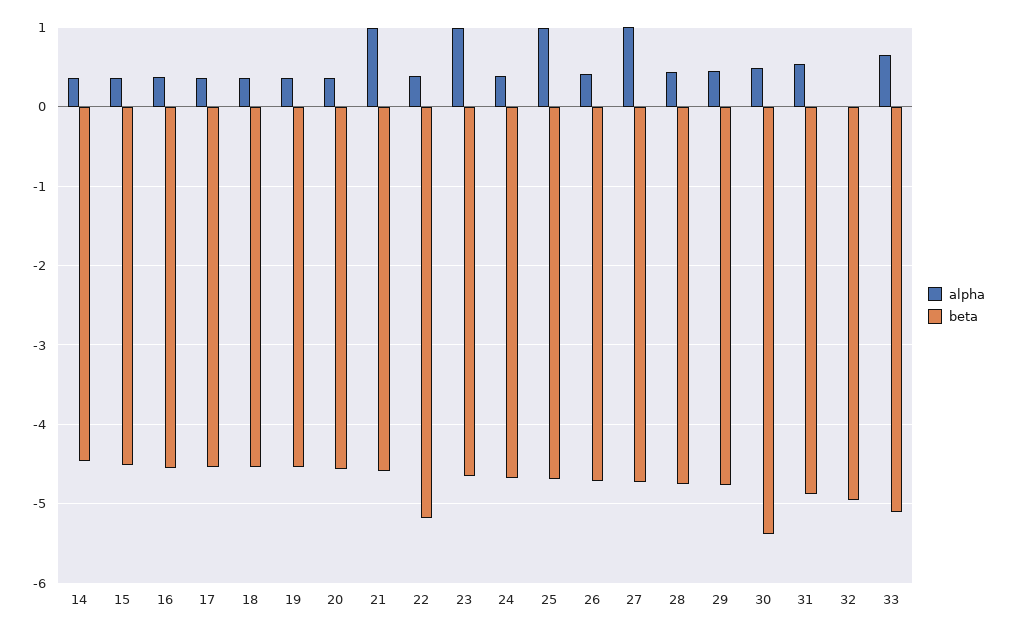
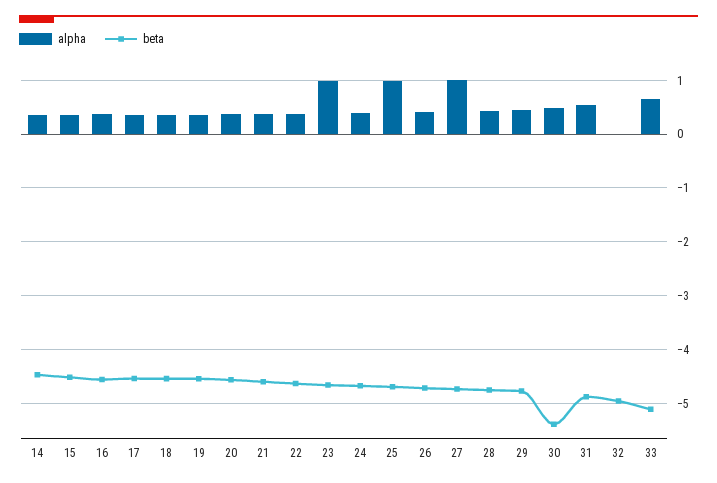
alpha, 21: 1 -> 0.4
beta, 22: -5.2 -> -4.6

